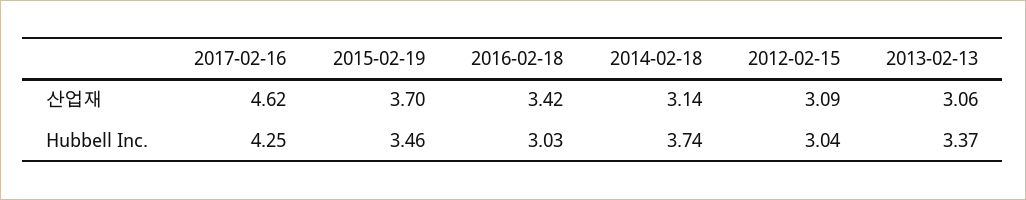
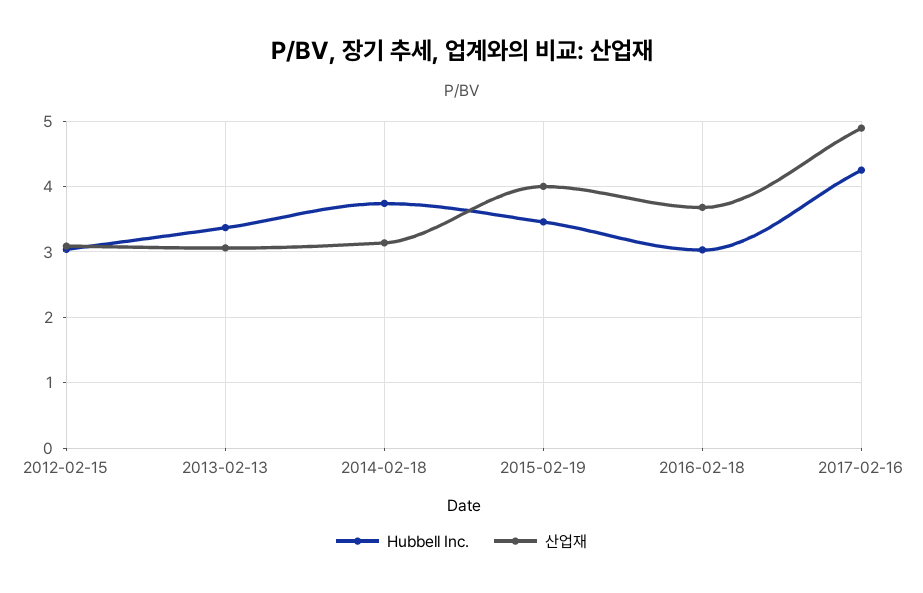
산업재, 2017-02-16: 4.62 -> 4.9
산업재, 2015-02-19: 3.7 -> 4
산업재, 2016-02-18: 3.42 -> 3.7

